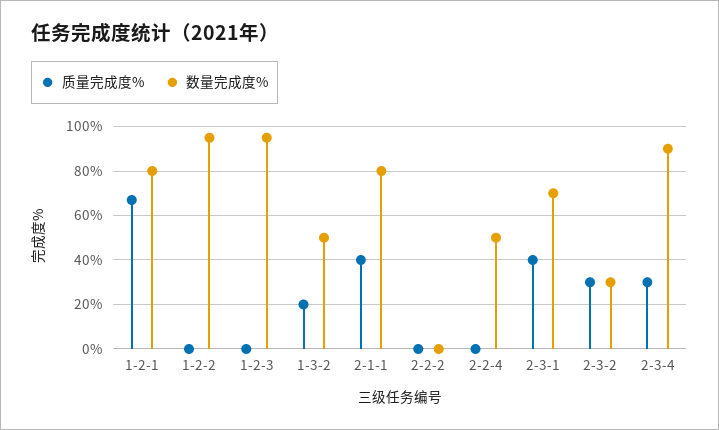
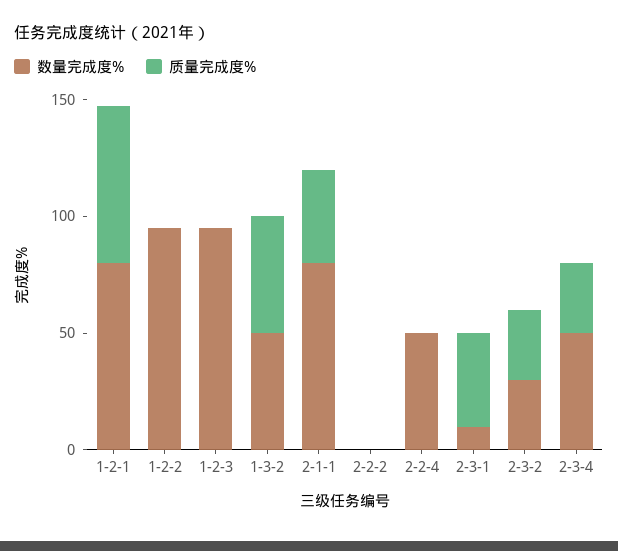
质量完成度%, 1-3-2: 20 -> 50
数量完成度%, 2-3-1: 70 -> 10
数量完成度%, 2-3-4: 90 -> 50

